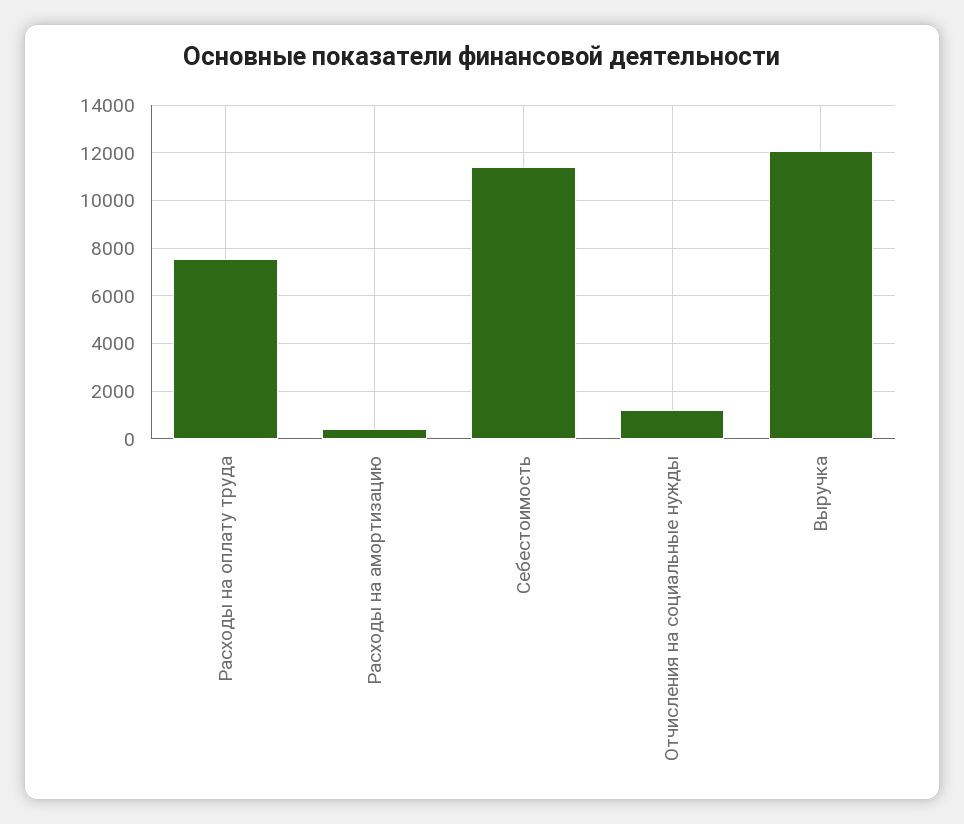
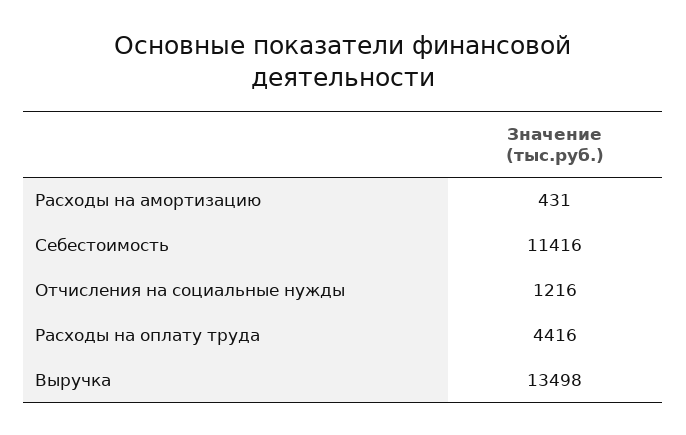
Расходы на оплату труда: 7500 -> 4416
Выручка: 12000 -> 13498

